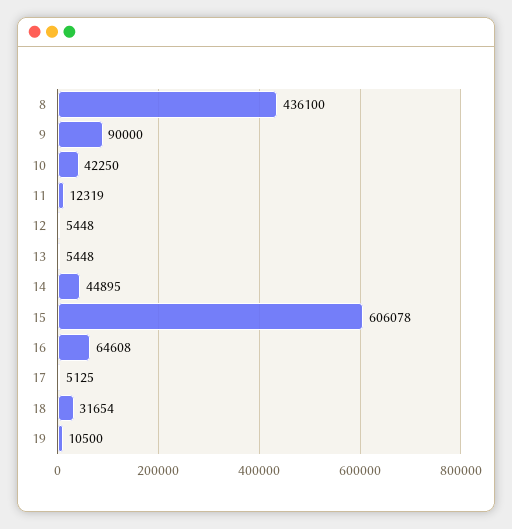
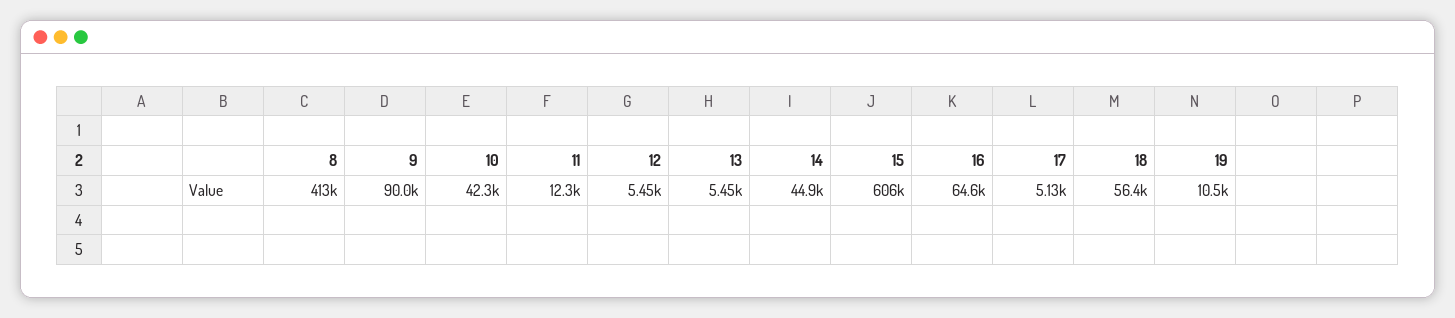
8: 436100 -> 413000
18: 31654 -> 56400

